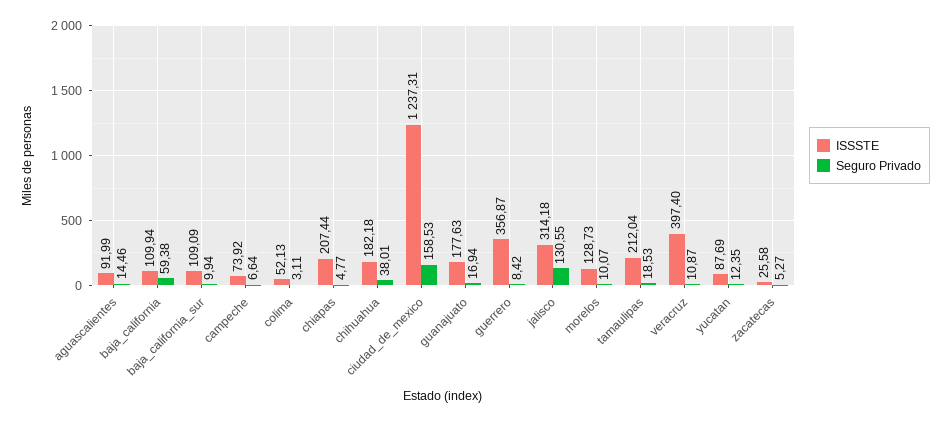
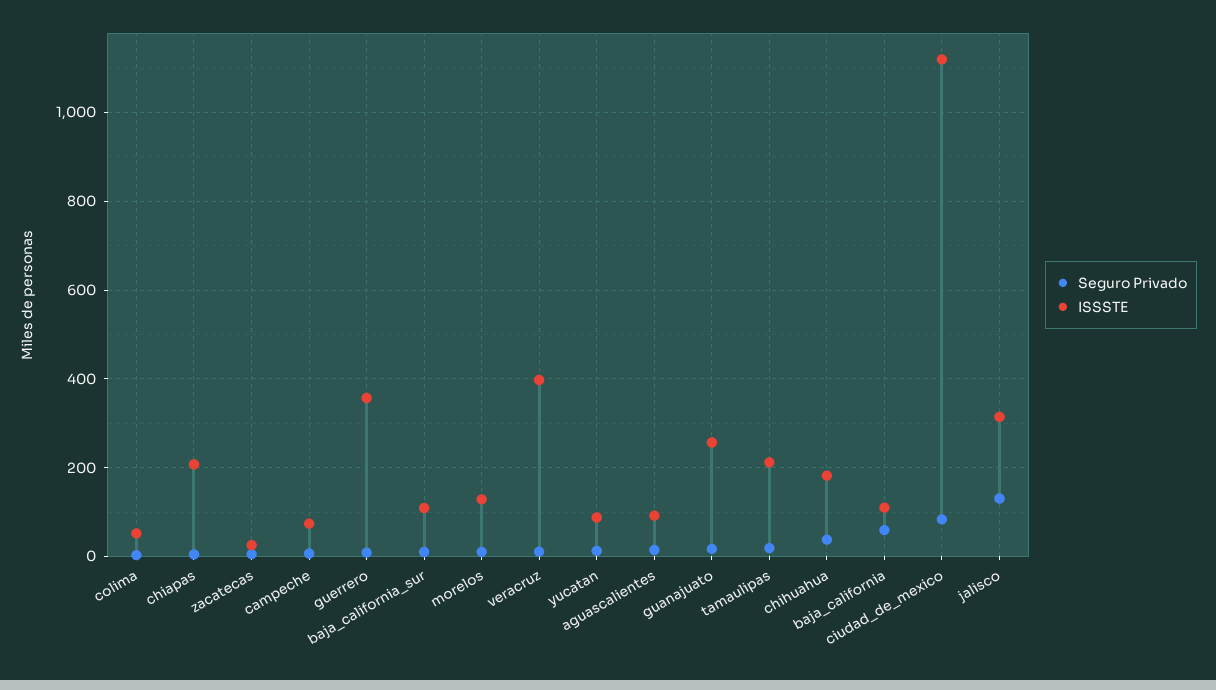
ISSSTE, ciudad_de_mexico: 1237.31 -> 1120
Seguro Privado, ciudad_de_mexico: 158.53 -> 80
ISSSTE, guanajuato: 177.63 -> 260

